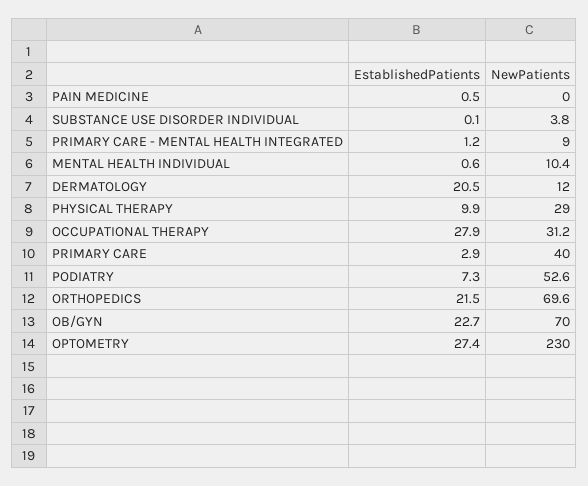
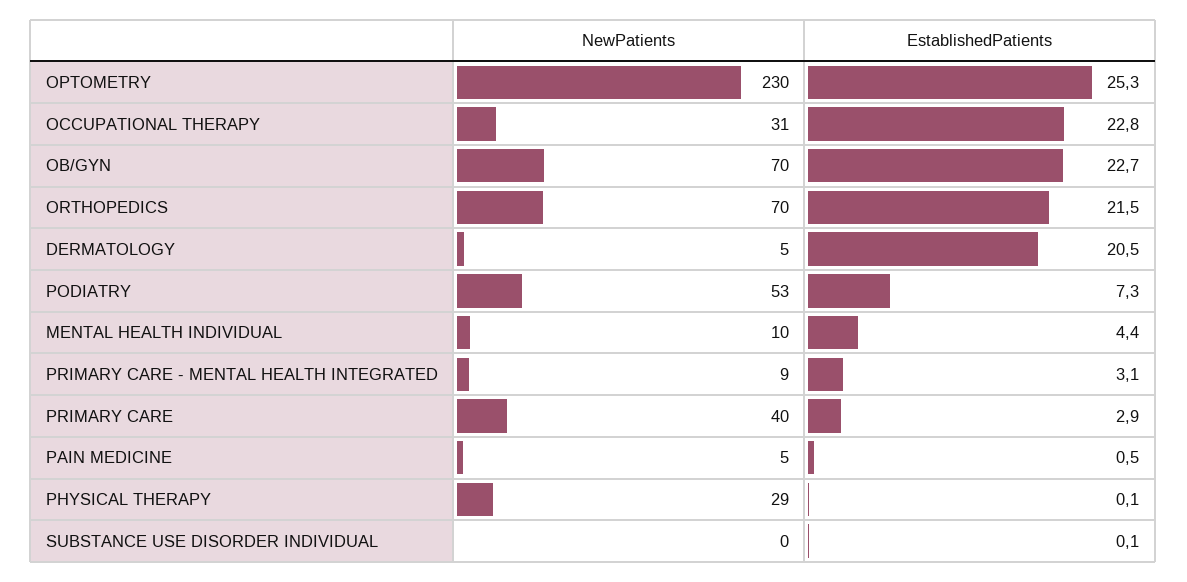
NewPatients, PAIN MEDICINE: 0 -> 5
NewPatients, SUBSTANCE USE DISORDER INDIVIDUAL: 3.8 -> 0
EstablishedPatients, PRIMARY CARE - MENTAL HEALTH INTEGRATED: 1.2 -> 3.1
EstablishedPatients, MENTAL HEALTH INDIVIDUAL: 0.6 -> 4.4
NewPatients, DERMATOLOGY: 12 -> 5
EstablishedPatients, PHYSICAL THERAPY: 9.9 -> 0.1
EstablishedPatients, OCCUPATIONAL THERAPY: 27.9 -> 22.8
EstablishedPatients, OPTOMETRY: 27.4 -> 25.3

